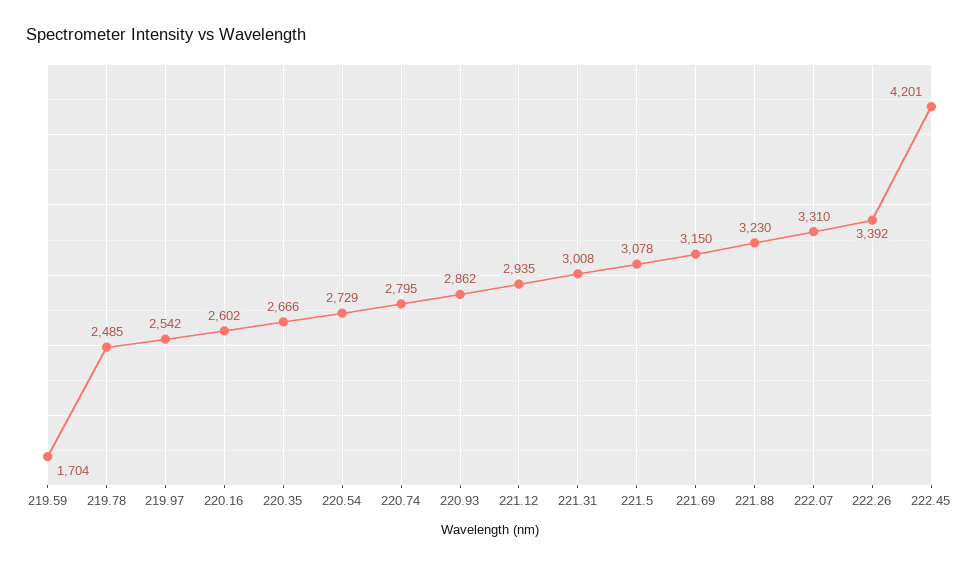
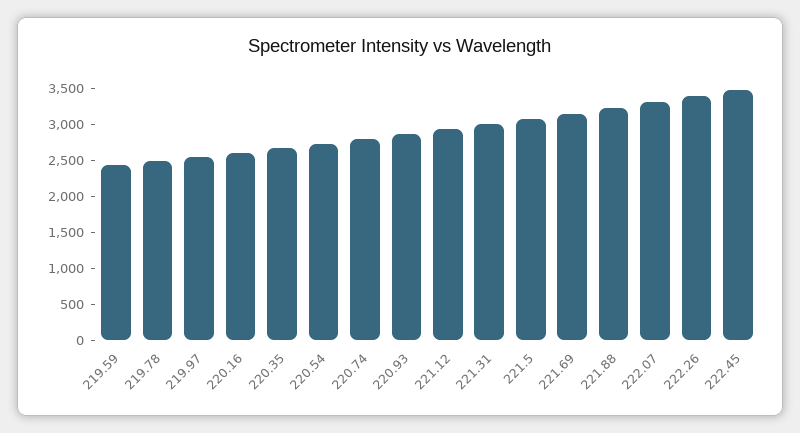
219.59: 1704 -> 2500
222.45: 4201 -> 3500

